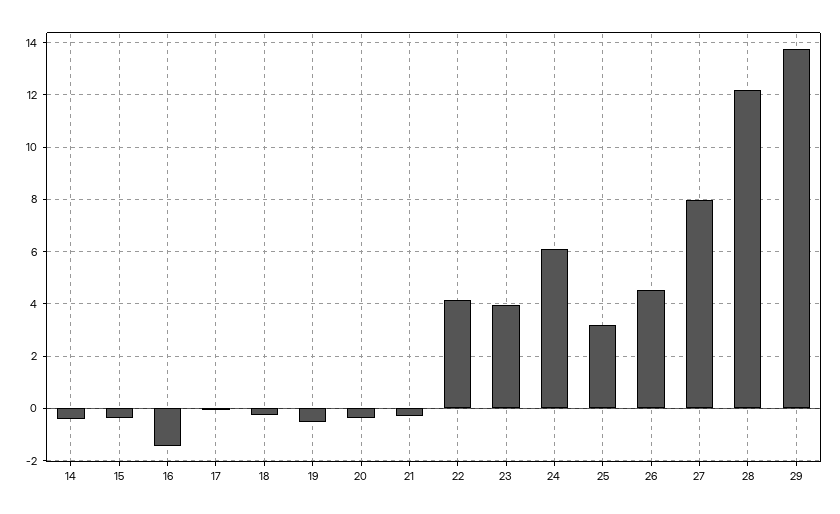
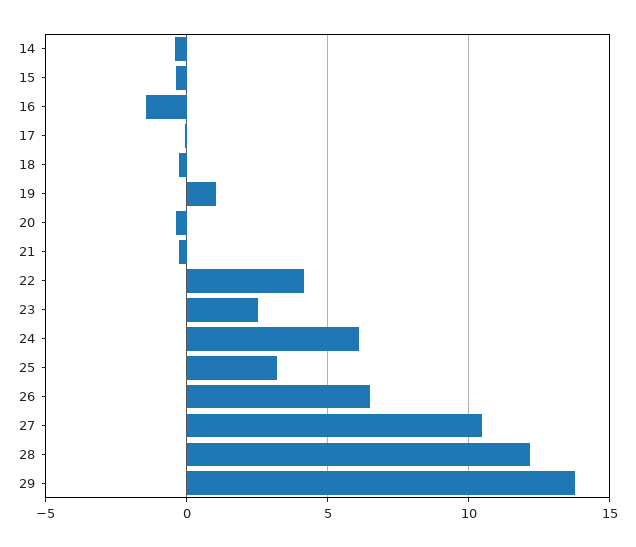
19: -0.5 -> 1
23: 4 -> 2.5
26: 4.5 -> 6.5
27: 8 -> 10.5

